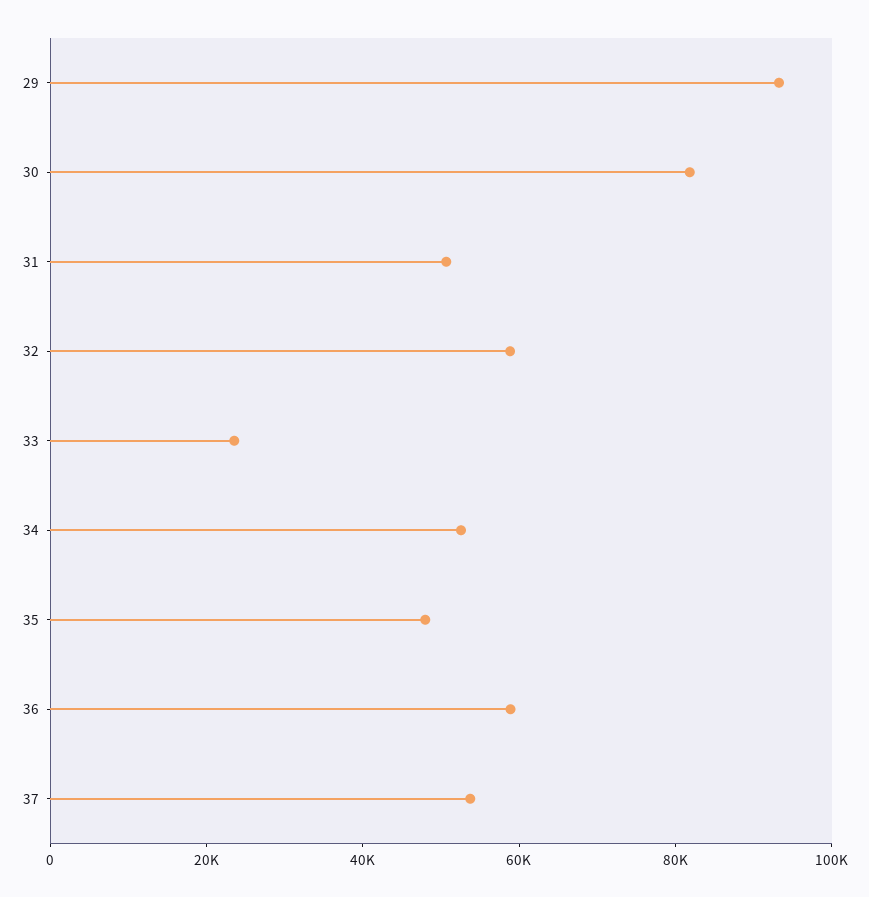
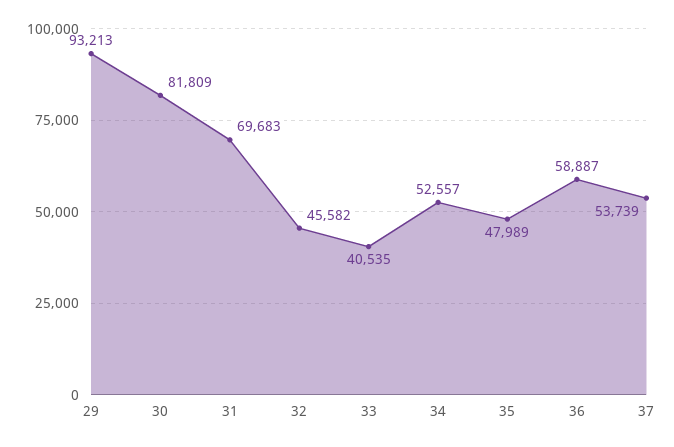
31: 50000 -> 69683
32: 60000 -> 45582
33: 25000 -> 40535

